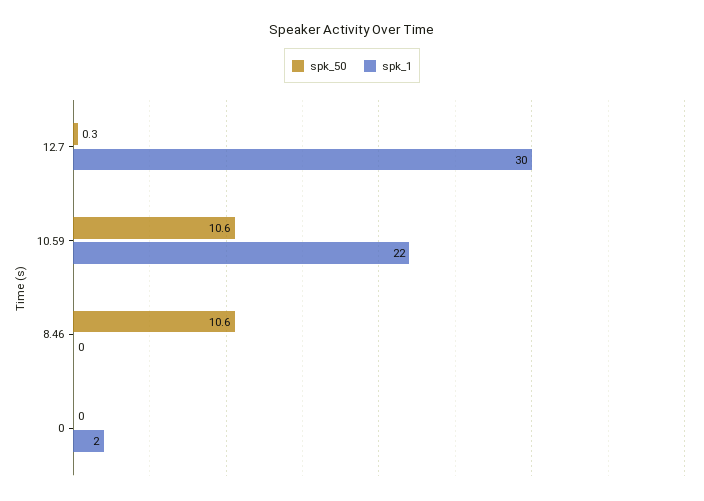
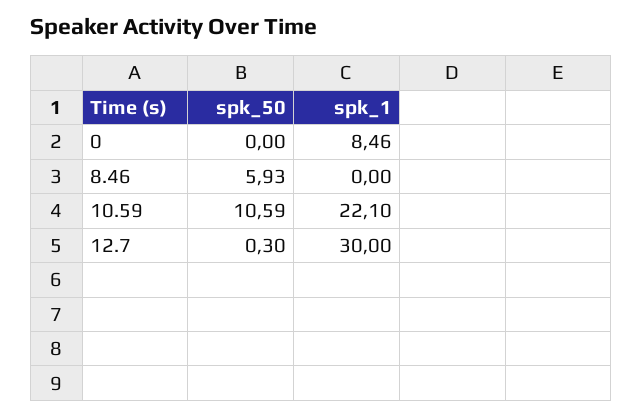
spk_50, 8.46: 10.6 -> 5.93
spk_1, 0: 2 -> 8.46

